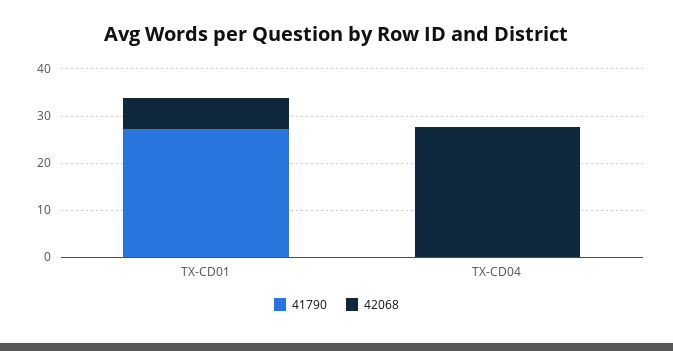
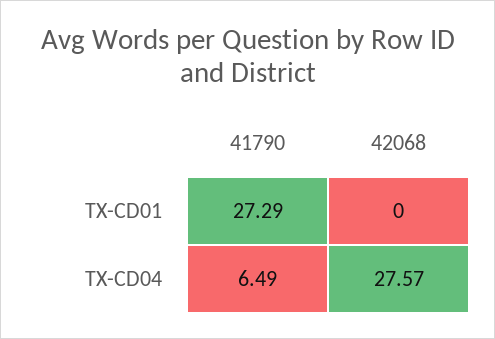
42068, TX-CD01: 6 -> 0
41790, TX-CD04: 0 -> 6.49

